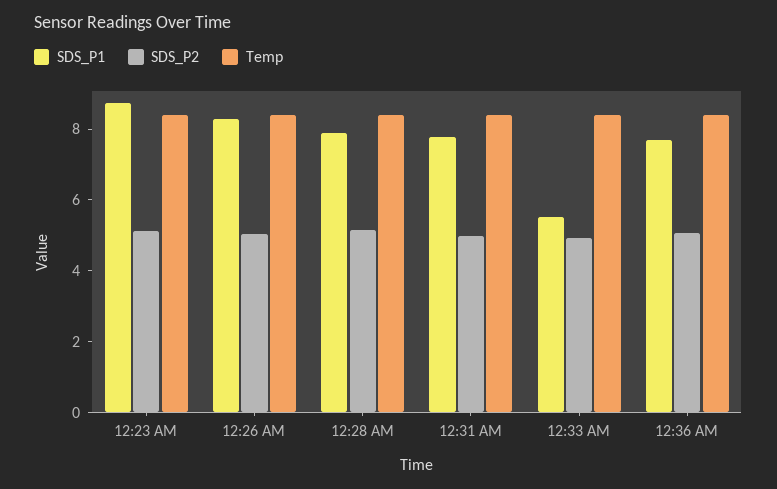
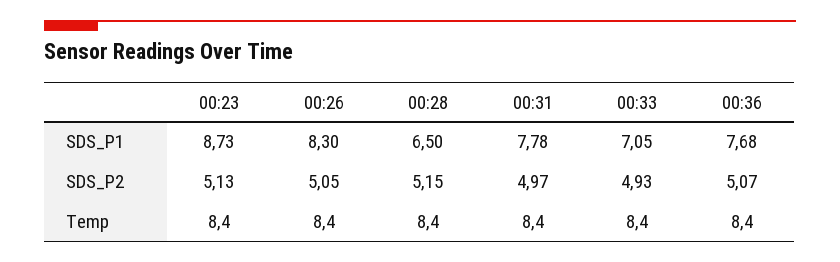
SDS_P1, 12:28 AM: 8 -> 6.5
SDS_P1, 12:33 AM: 5.5 -> 7.05

